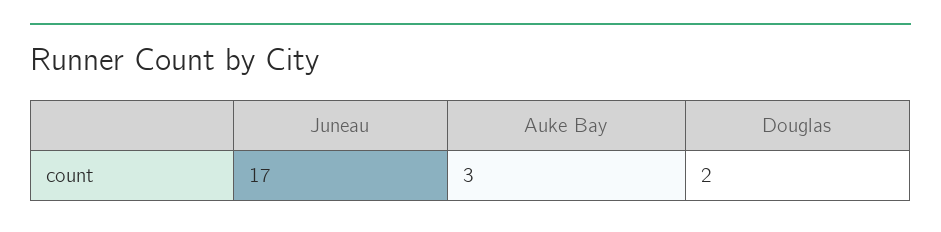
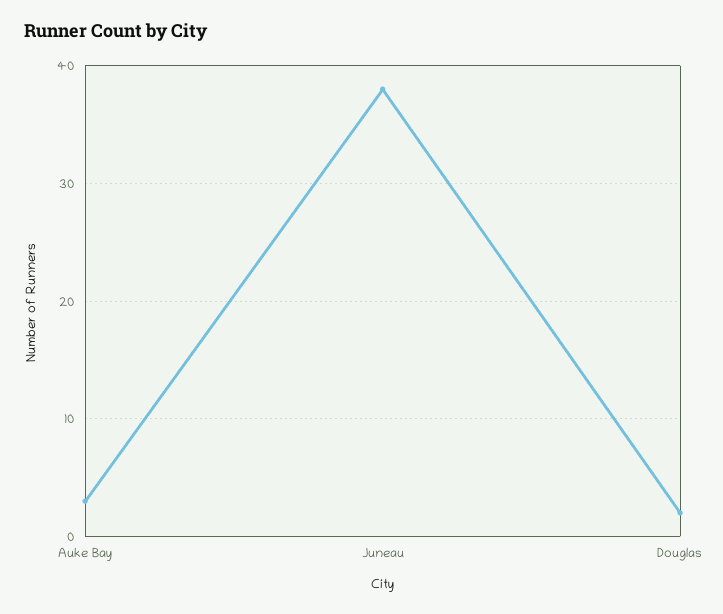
Juneau: 17 -> 38

